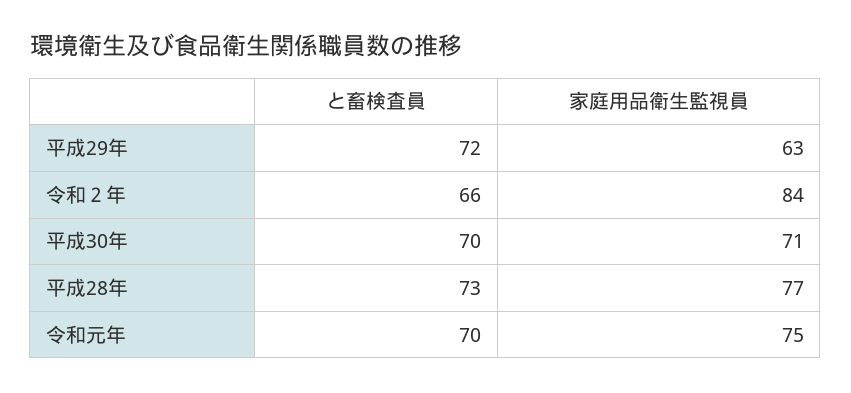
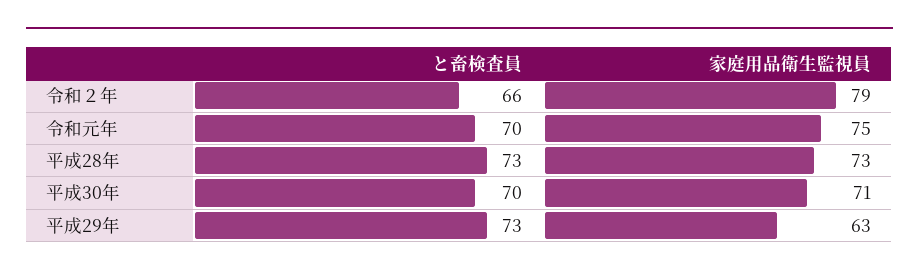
と畜検査員, 平成29年: 72 -> 73
家庭用品衛生監視員, 令和２年: 84 -> 79
家庭用品衛生監視員, 平成28年: 77 -> 73

